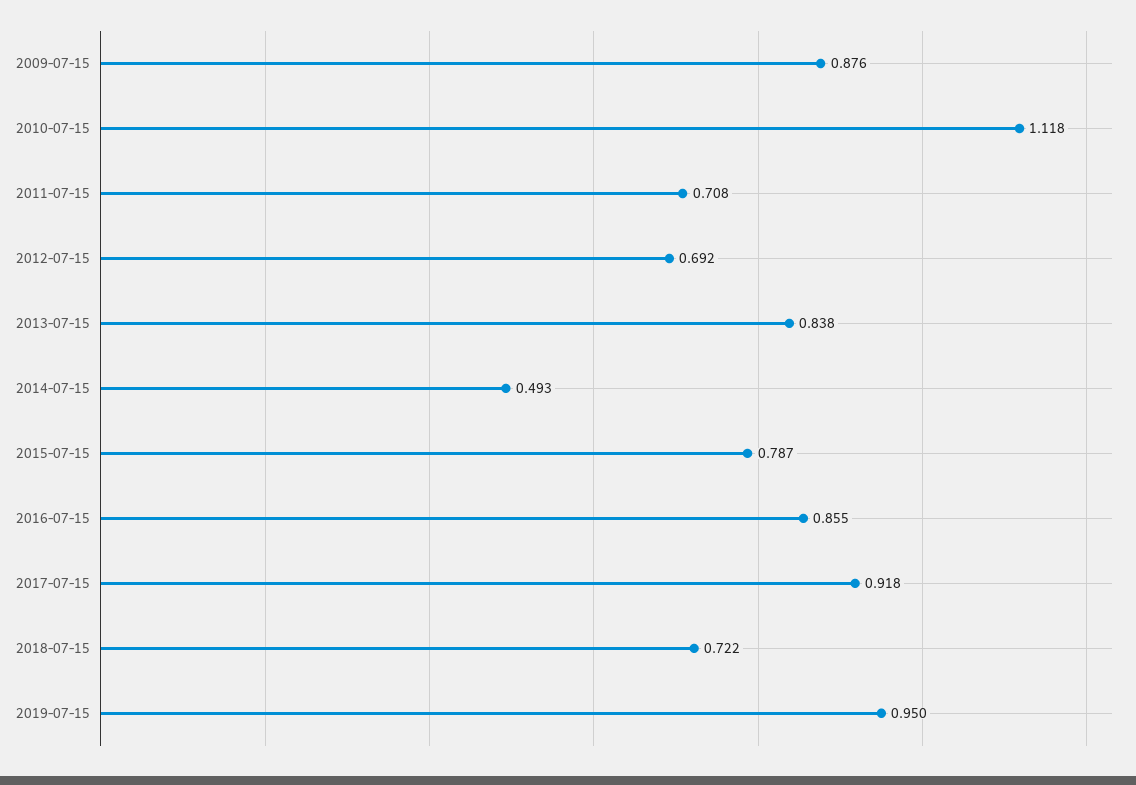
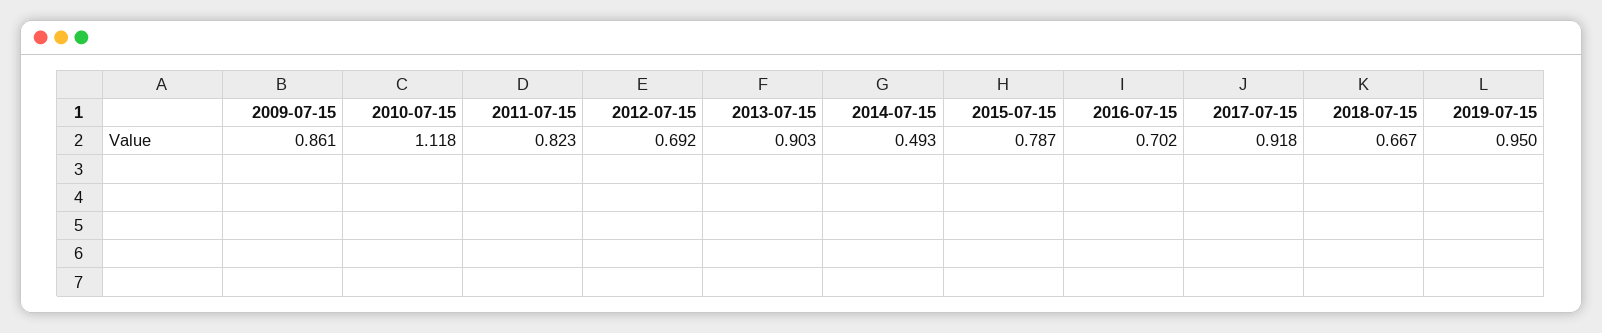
2009-07-15: 0.876 -> 0.861
2011-07-15: 0.708 -> 0.823
2013-07-15: 0.838 -> 0.903
2016-07-15: 0.855 -> 0.702
2018-07-15: 0.722 -> 0.667

